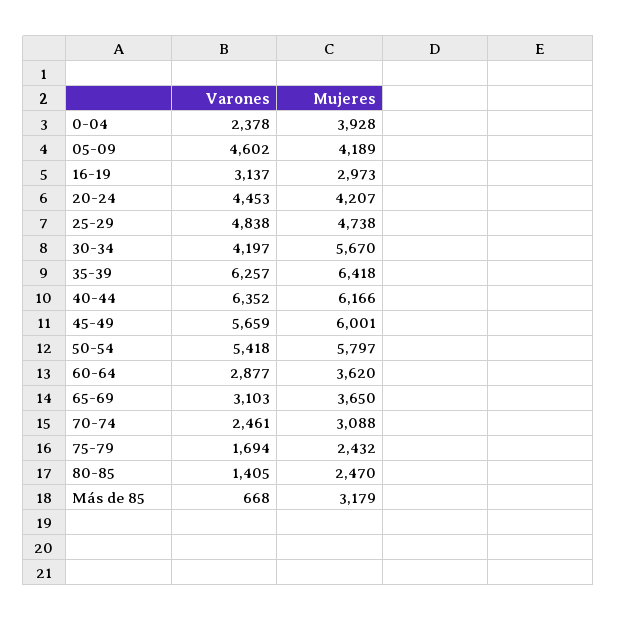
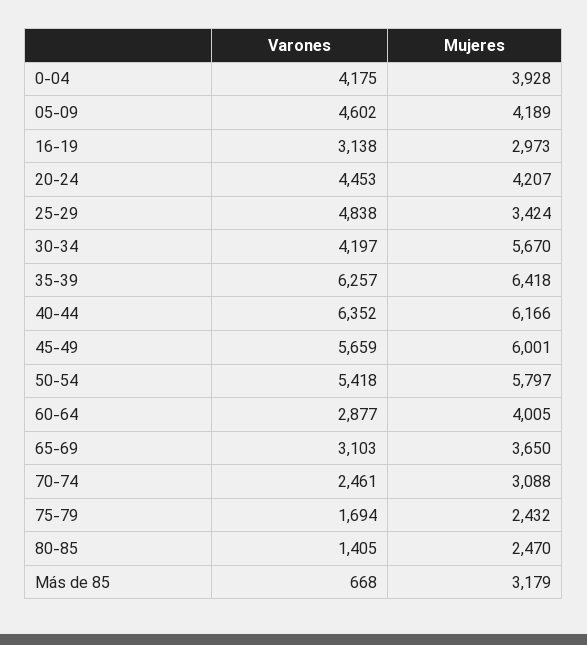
Varones, 0-04: 2378 -> 4175
Varones, 16-19: 3137 -> 3138
Mujeres, 25-29: 4738 -> 3424
Mujeres, 60-64: 3620 -> 4005

